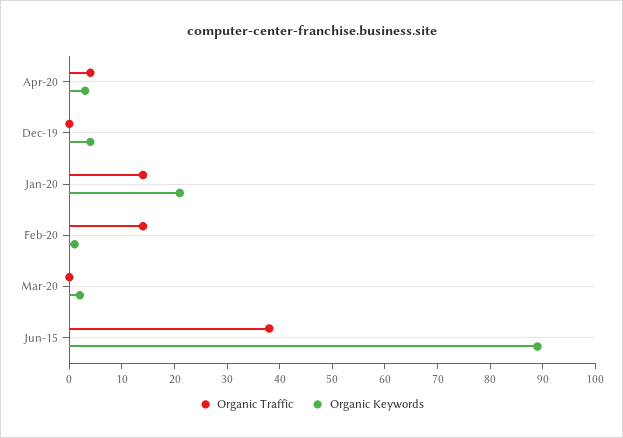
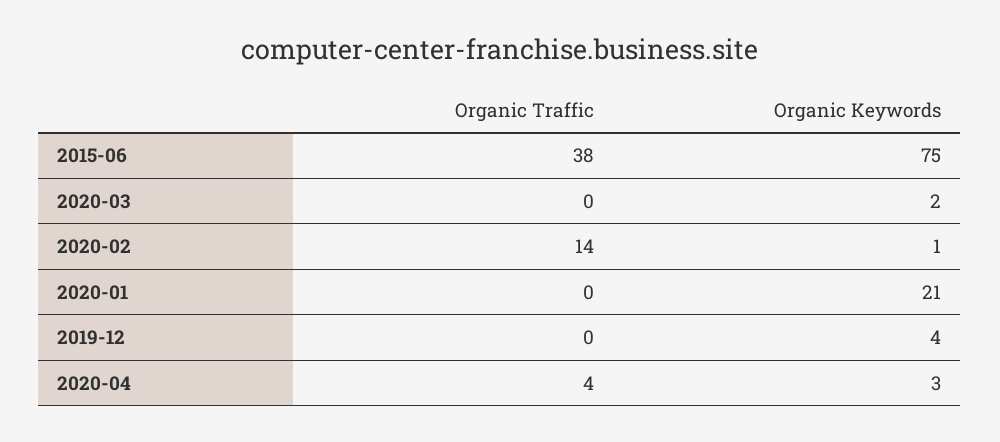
Organic Traffic, Jan-20: 15 -> 0
Organic Keywords, Jun-15: 90 -> 75

